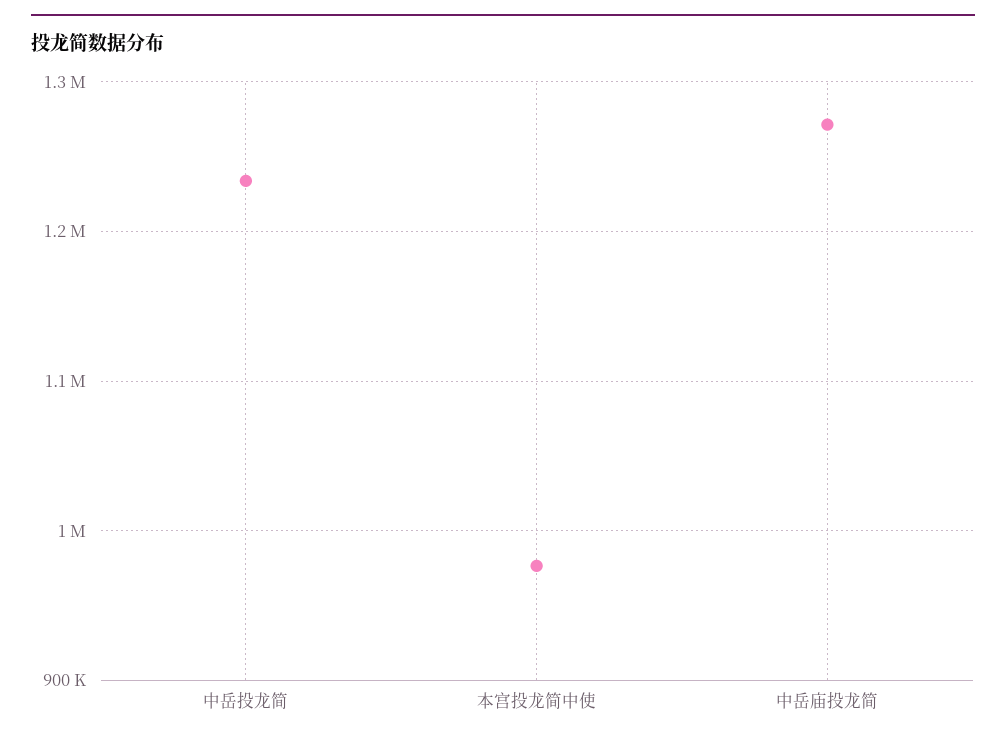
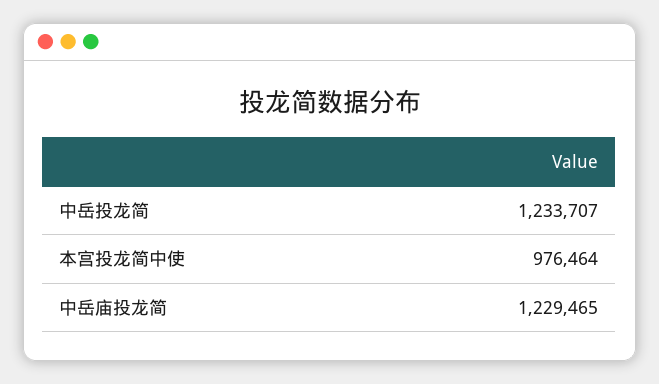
中岳庙投龙简: 1270000 -> 1229465

